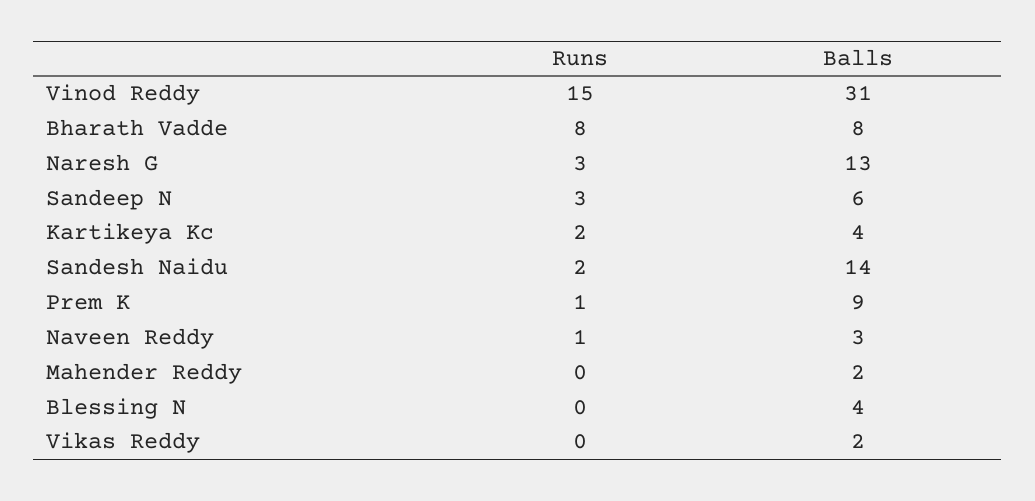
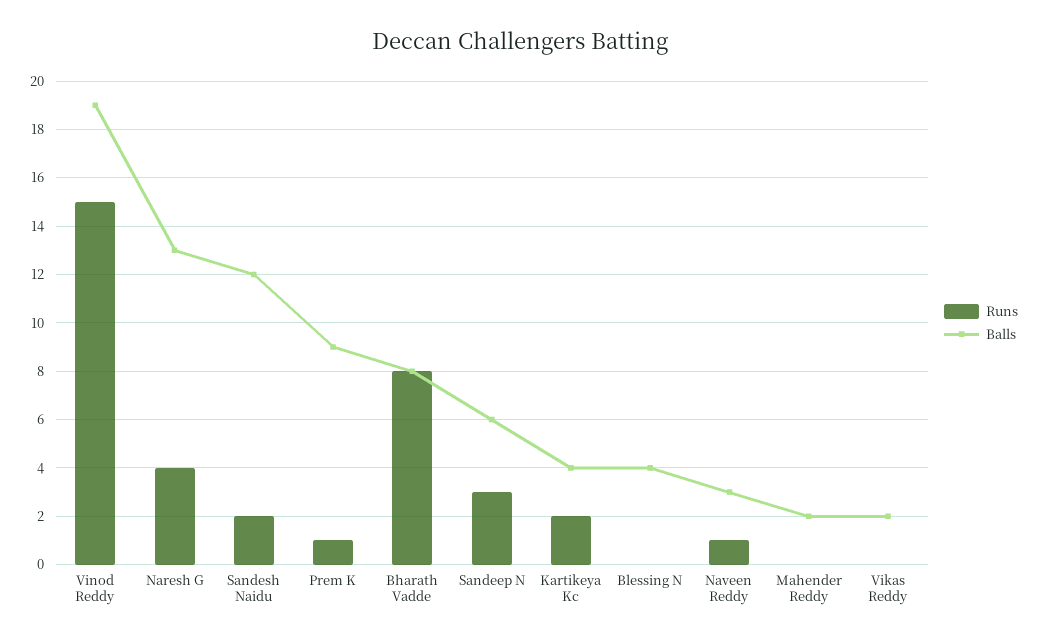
Balls, Vinod Reddy: 31 -> 19
Runs, Naresh G: 3 -> 4
Balls, Sandesh Naidu: 14 -> 12

